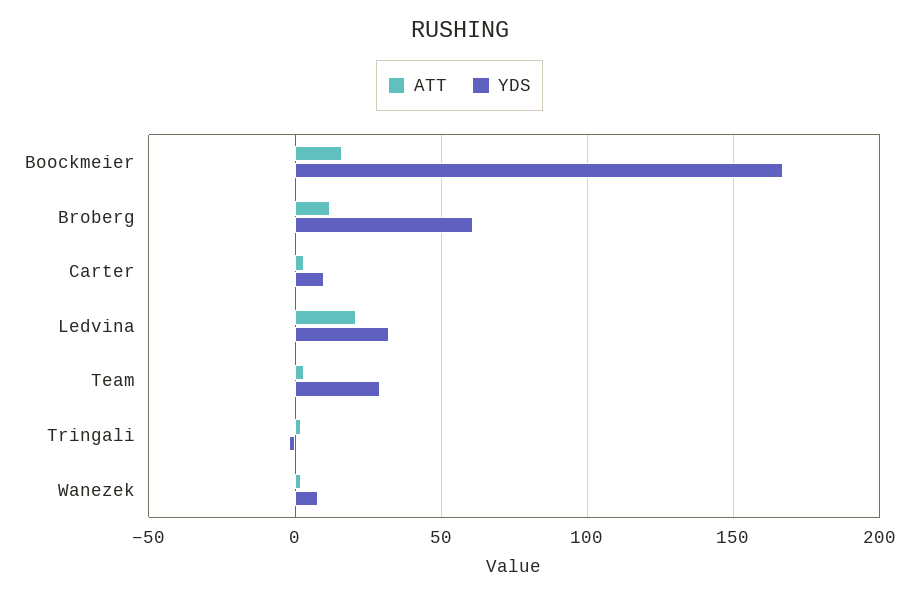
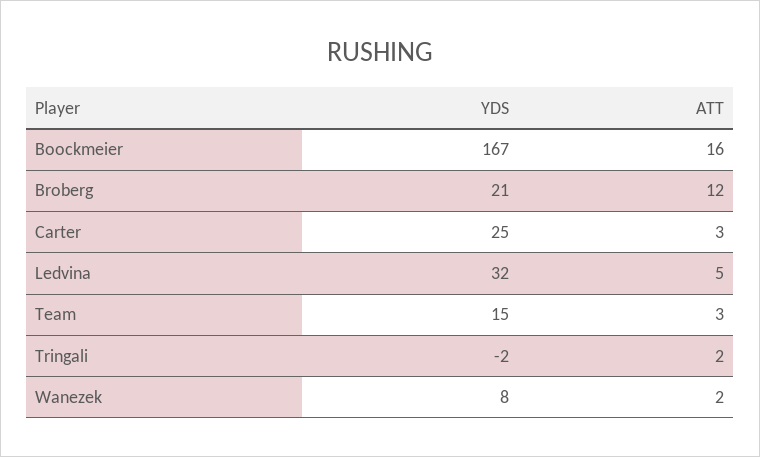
YDS, Broberg: 60 -> 21
YDS, Carter: 10 -> 25
ATT, Ledvina: 20 -> 5
YDS, Team: 30 -> 15

